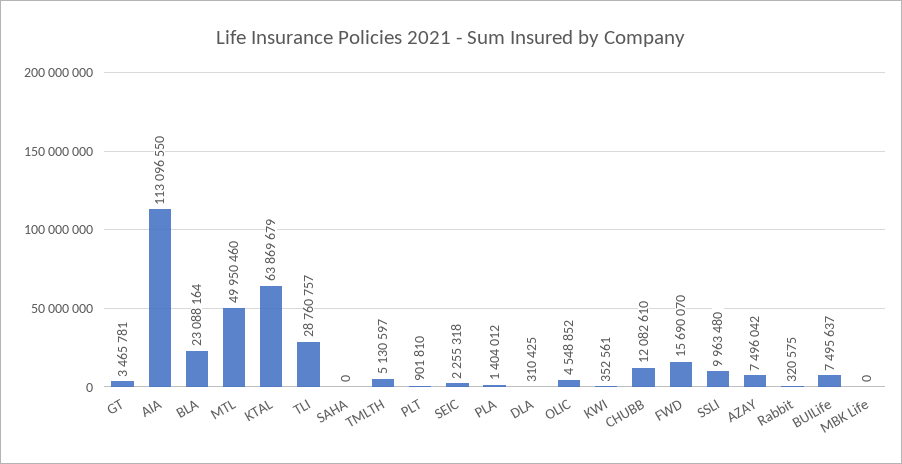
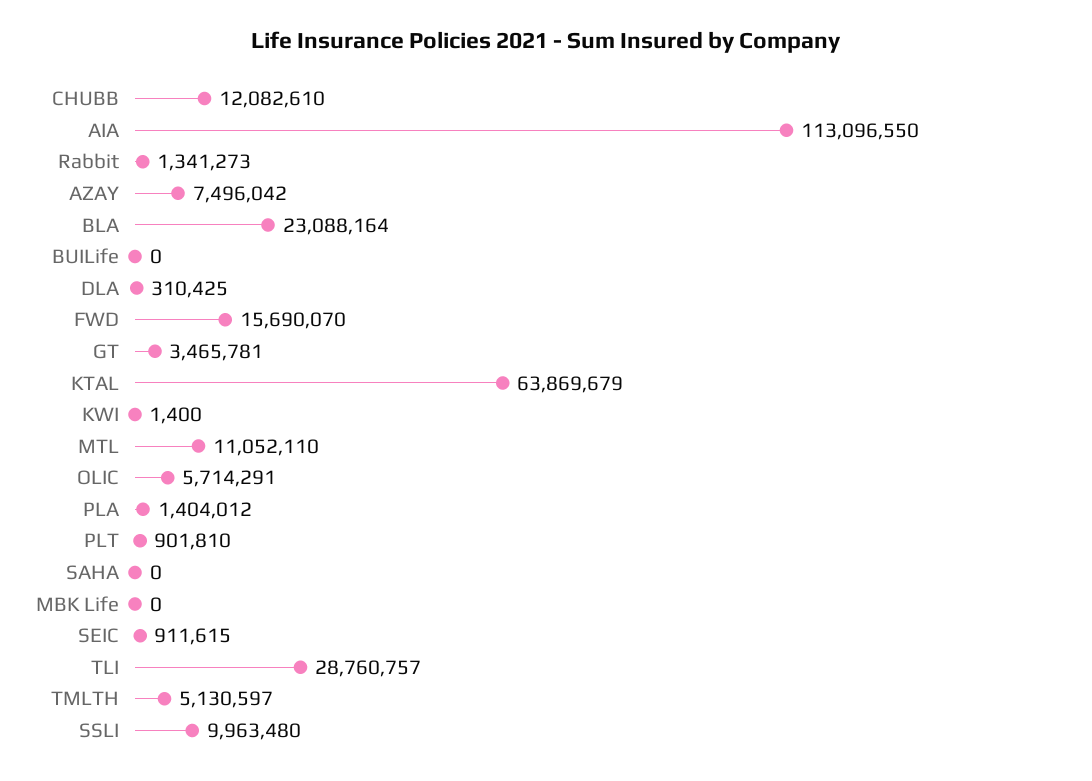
MTL: 49950460 -> 11052110
SEIC: 2255318 -> 911615
OLIC: 4548852 -> 5714291
KWI: 352561 -> 1400
Rabbit: 320575 -> 1341273
BUILife: 7495637 -> 0

